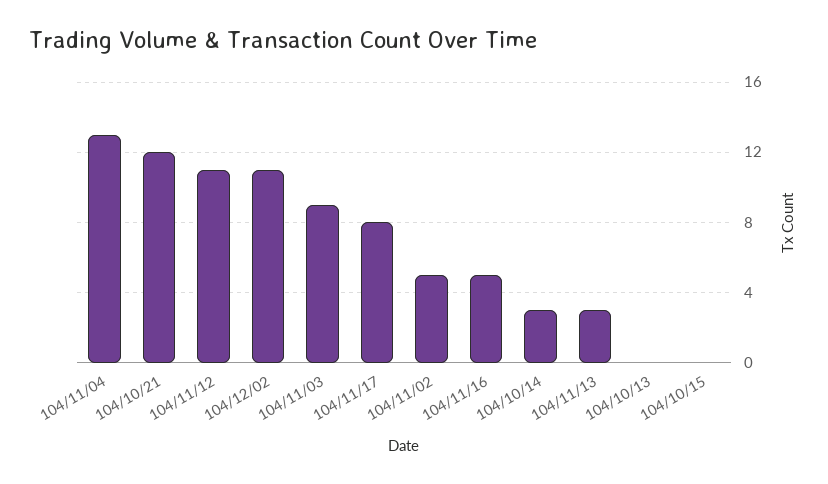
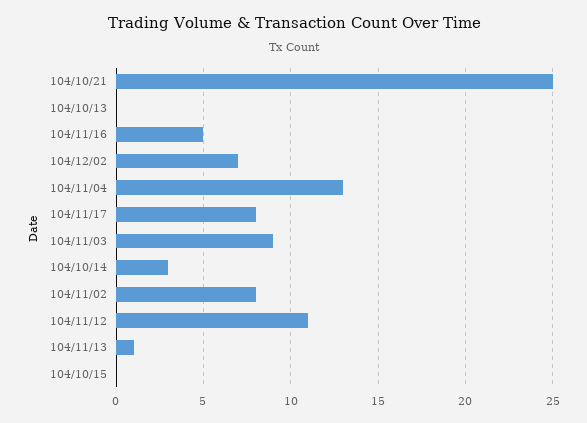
104/10/21: 12 -> 25
104/12/02: 11 -> 7
104/11/02: 5 -> 8
104/11/13: 3 -> 1

